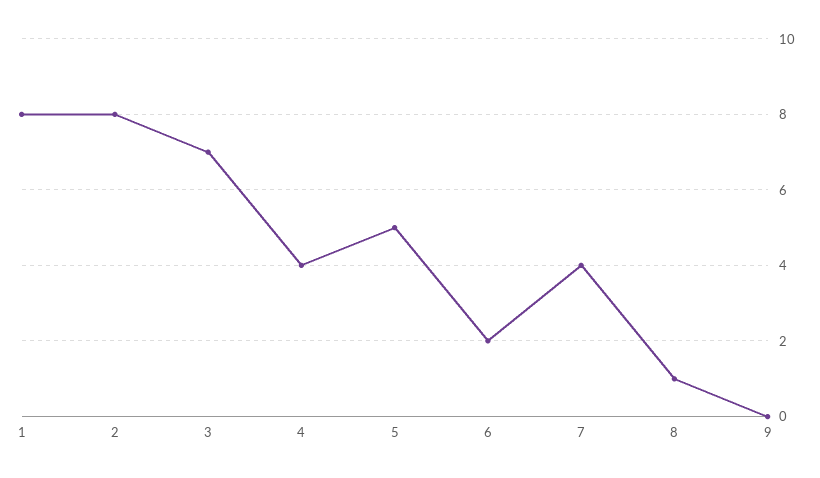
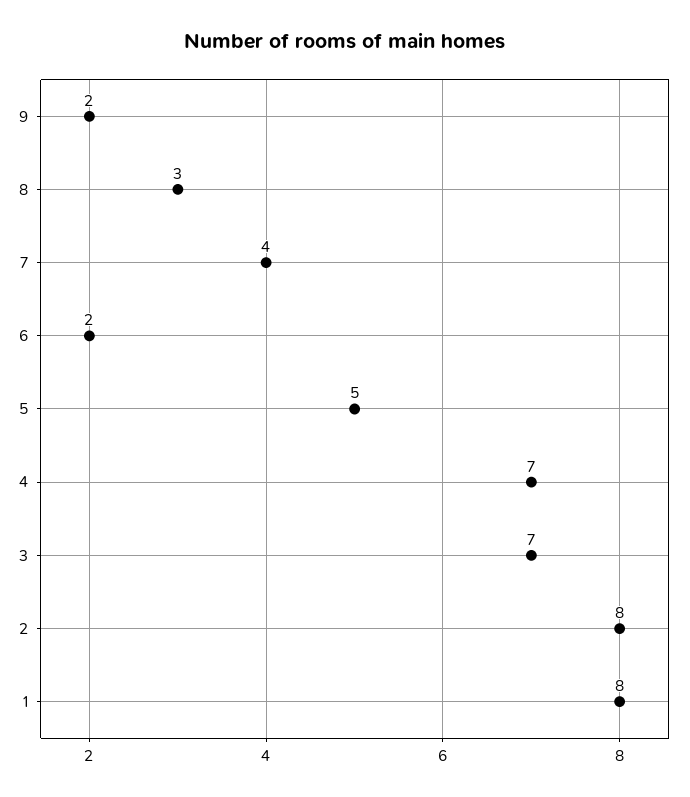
4: 4 -> 7
8: 1 -> 3
9: 0 -> 2

